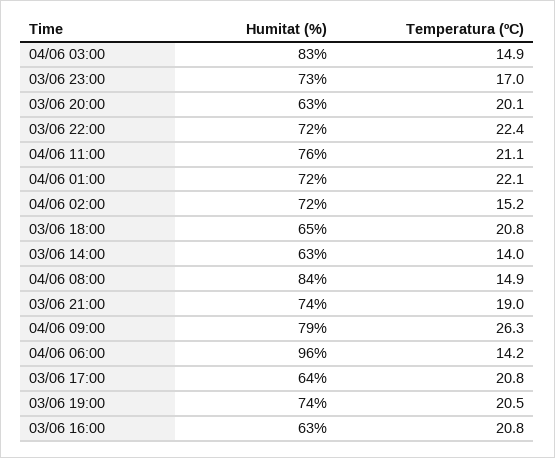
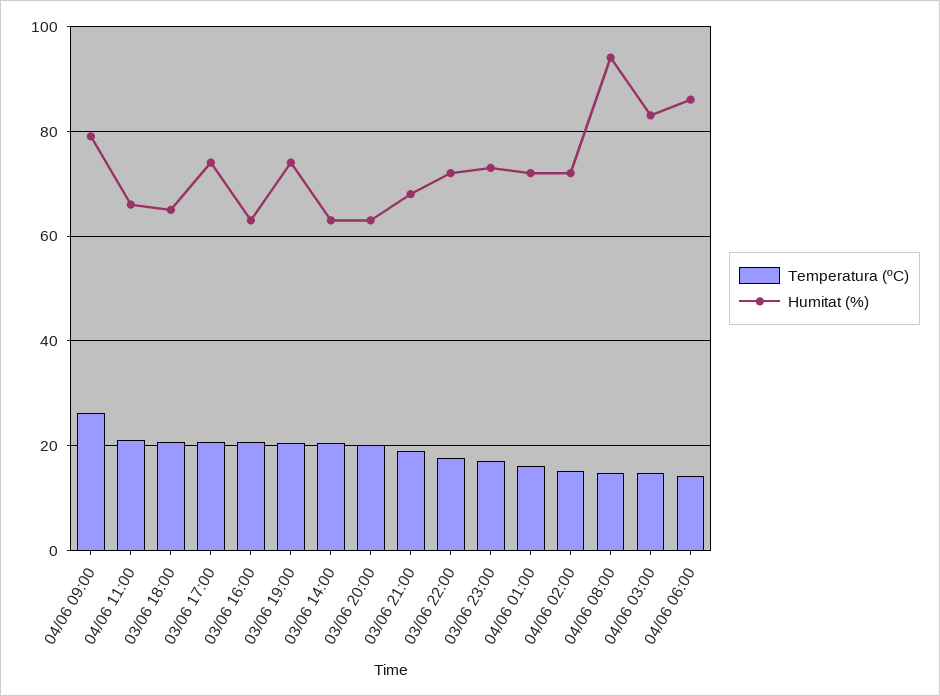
Temperatura (ºC), 03/06 22:00: 22.4 -> 18
Humitat (%), 04/06 11:00: 76 -> 66
Temperatura (ºC), 04/06 01:00: 22.1 -> 16
Temperatura (ºC), 03/06 14:00: 14 -> 20
Humitat (%), 04/06 08:00: 84 -> 94
Humitat (%), 03/06 21:00: 74 -> 68
Humitat (%), 04/06 06:00: 96 -> 86
Humitat (%), 03/06 17:00: 64 -> 74

